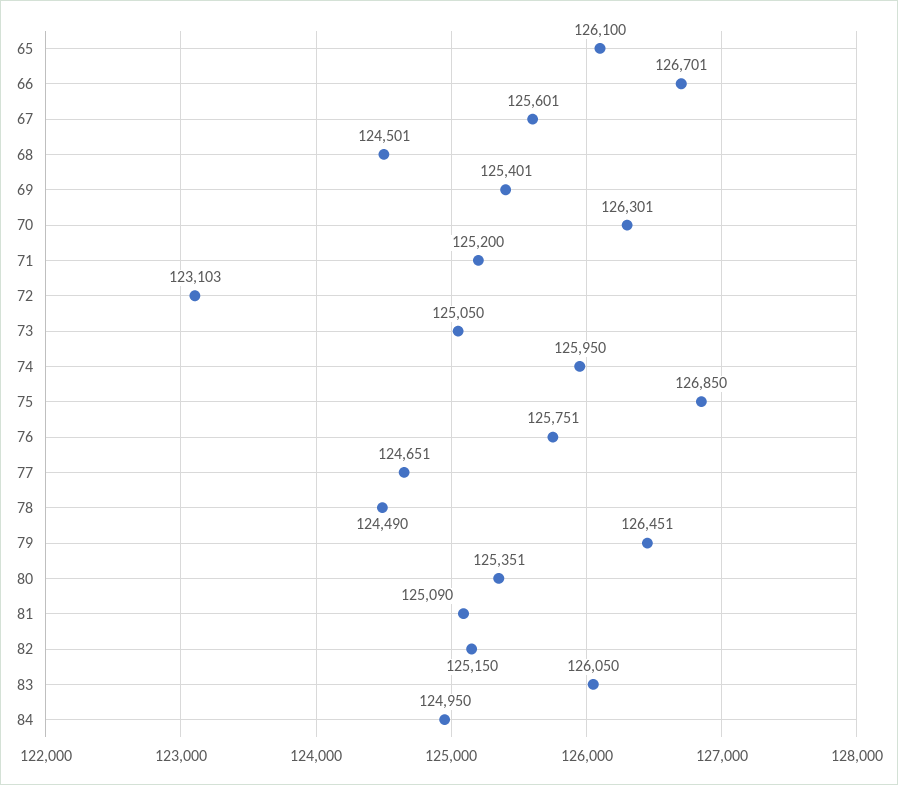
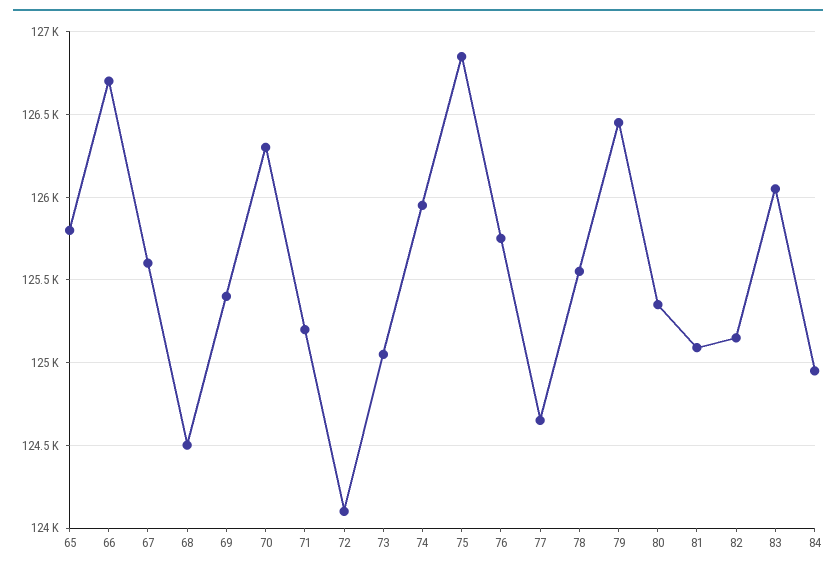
65: 126100 -> 125800
72: 123103 -> 124100
78: 124490 -> 125550

